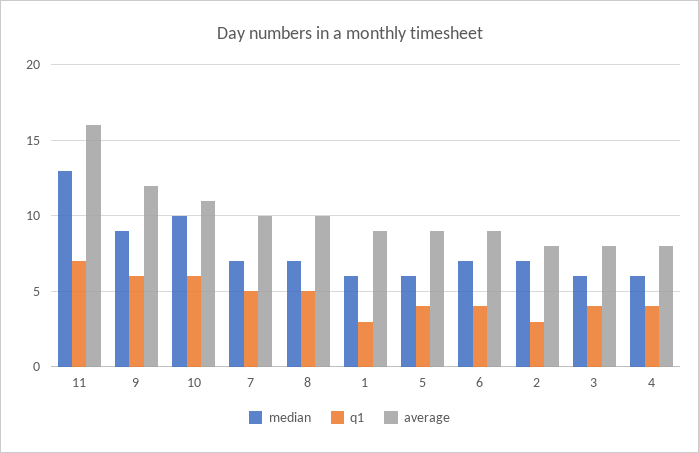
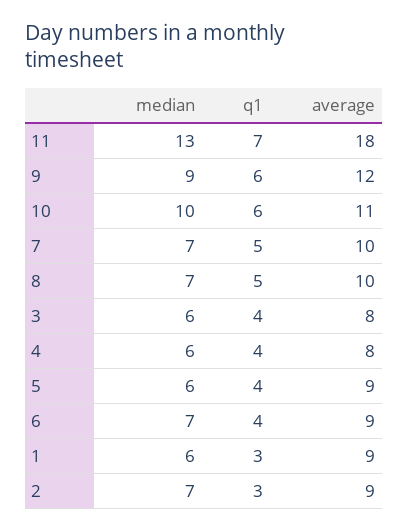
average, 11: 16 -> 18
average, 2: 8 -> 9

